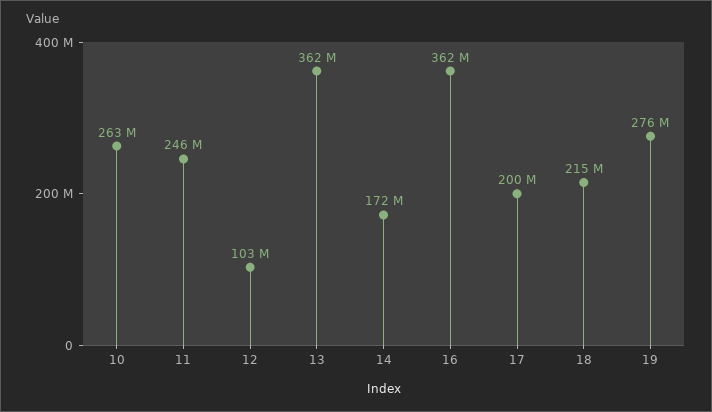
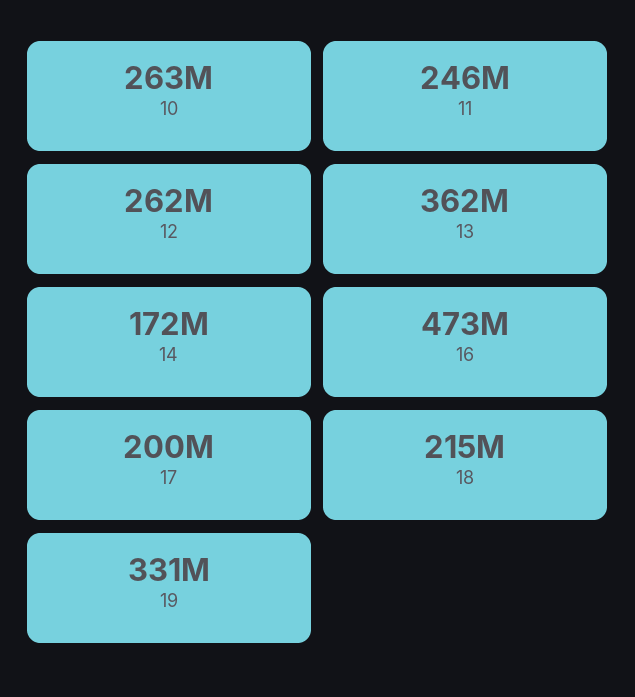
12: 103000000 -> 262000000
16: 362000000 -> 473000000
19: 276000000 -> 331000000

